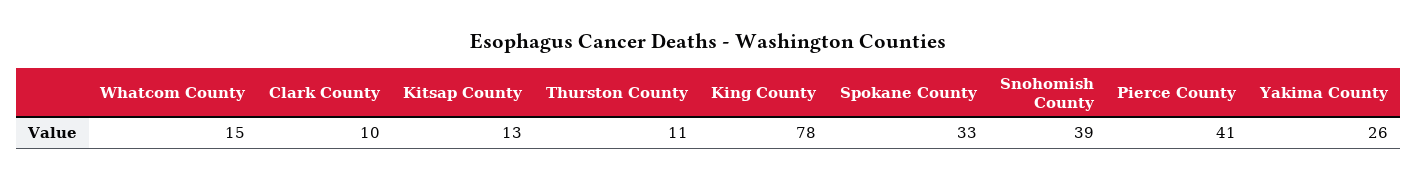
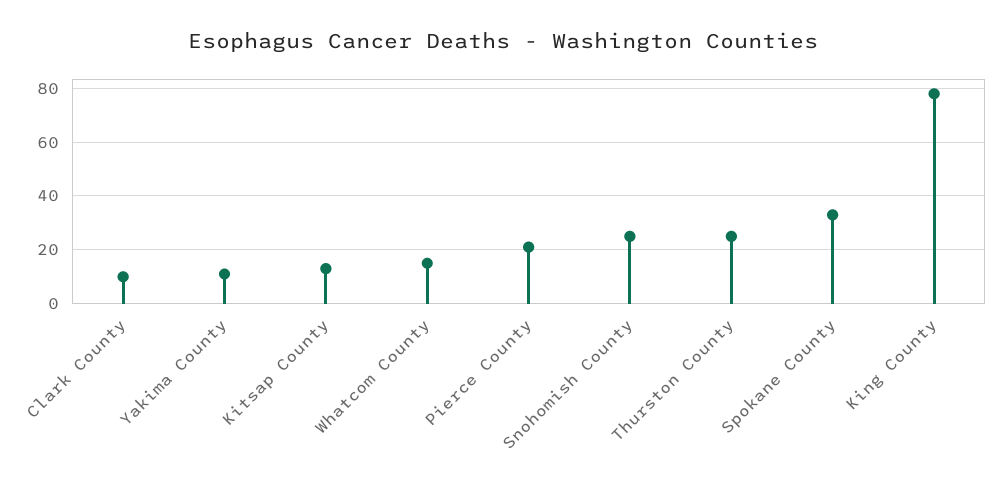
Thurston County: 11 -> 25
Snohomish County: 39 -> 25
Pierce County: 41 -> 20
Yakima County: 26 -> 10

